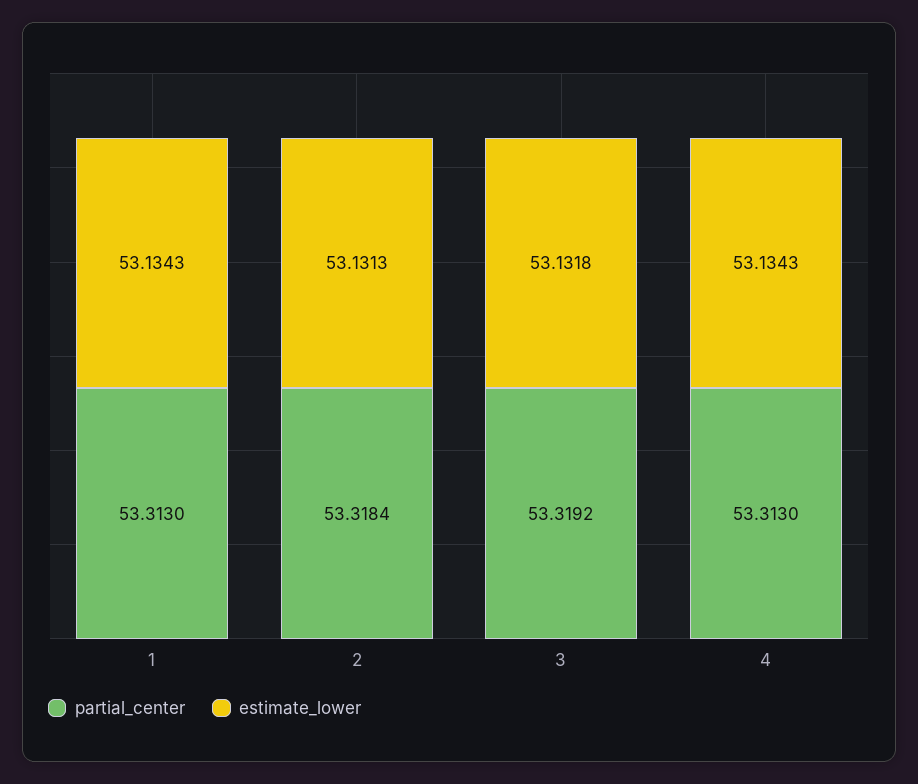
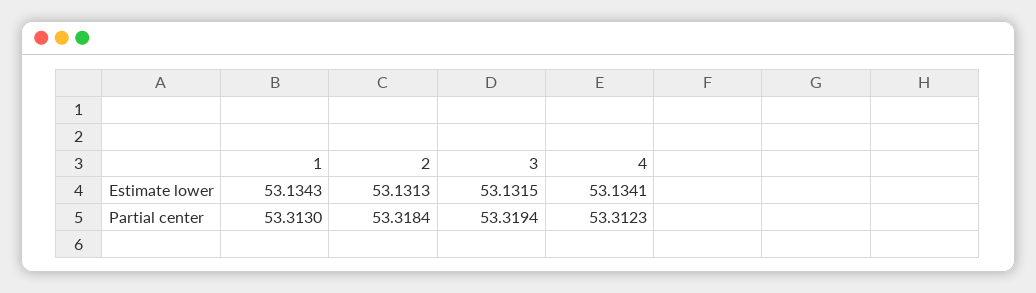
partial_center, 3: 53.3192 -> 53.3194
estimate_lower, 3: 53.1318 -> 53.1315
partial_center, 4: 53.313 -> 53.3123
estimate_lower, 4: 53.1343 -> 53.1341

